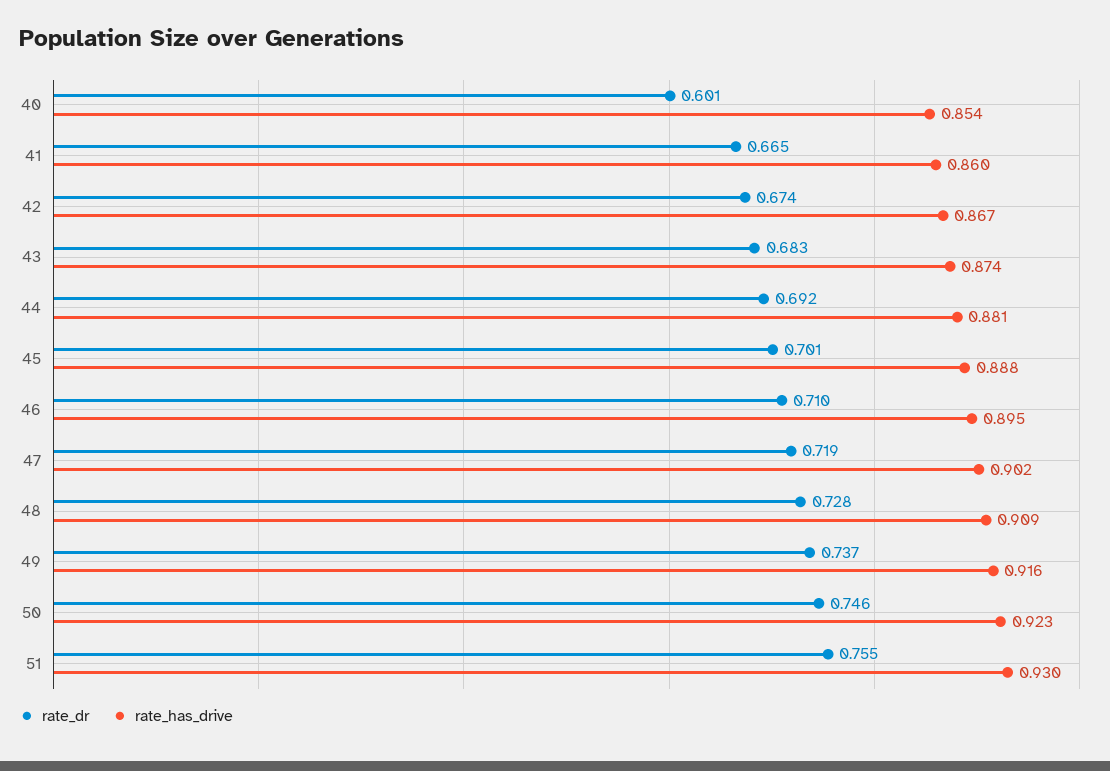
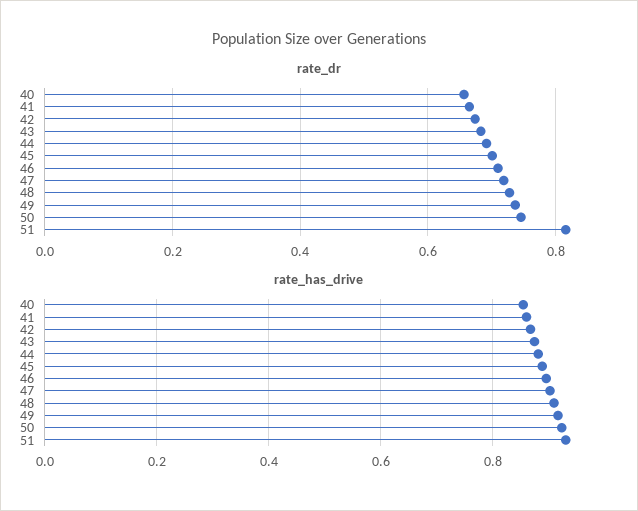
rate_dr, 40: 0.601 -> 0.66
rate_dr, 51: 0.755 -> 0.82

